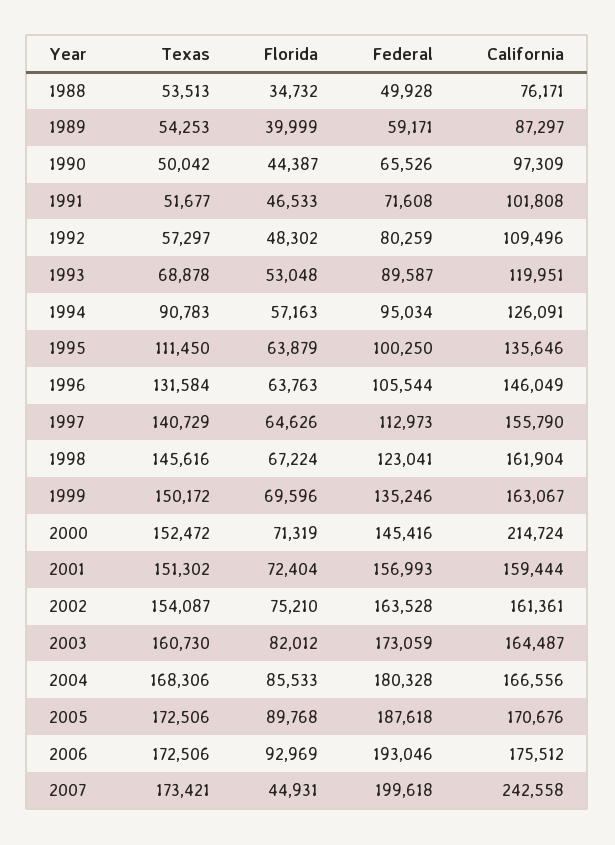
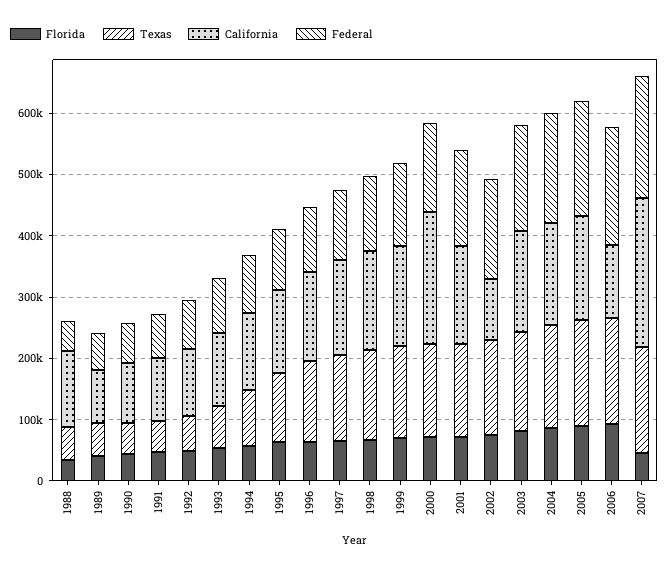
California, 1988: 76171 -> 120000
California, 2002: 161361 -> 100000
California, 2006: 175512 -> 120000

